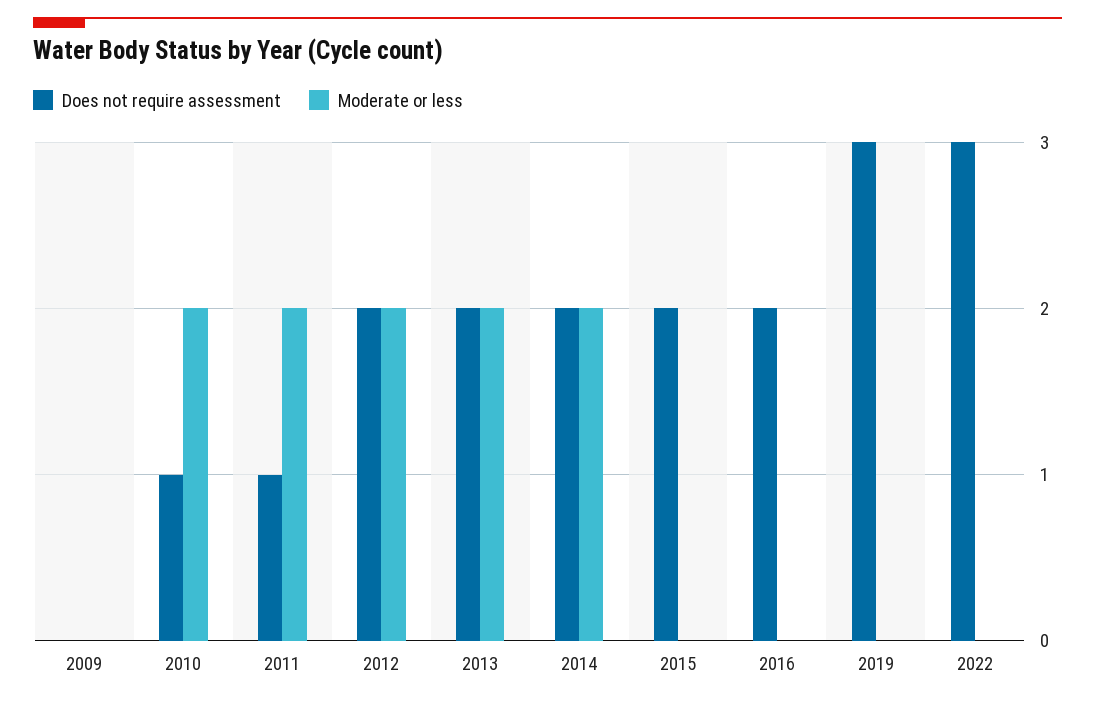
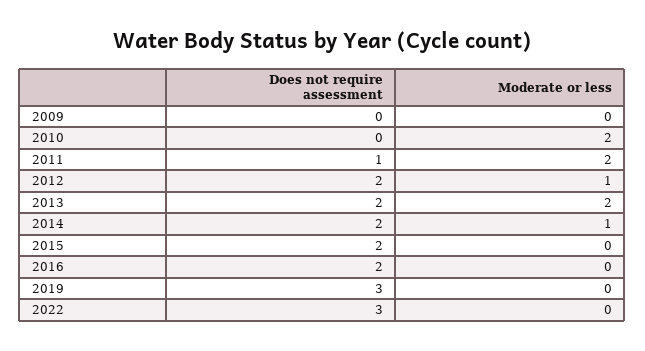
Does not require assessment, 2010: 1 -> 0
Moderate or less, 2012: 2 -> 1
Moderate or less, 2014: 2 -> 1

